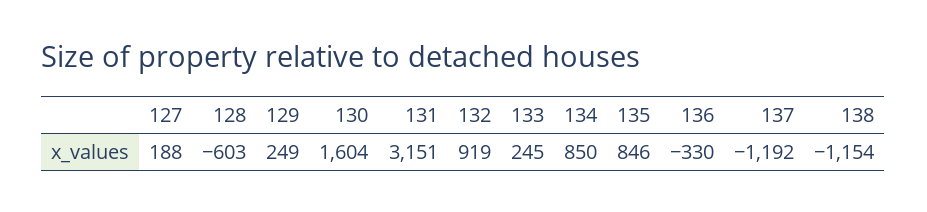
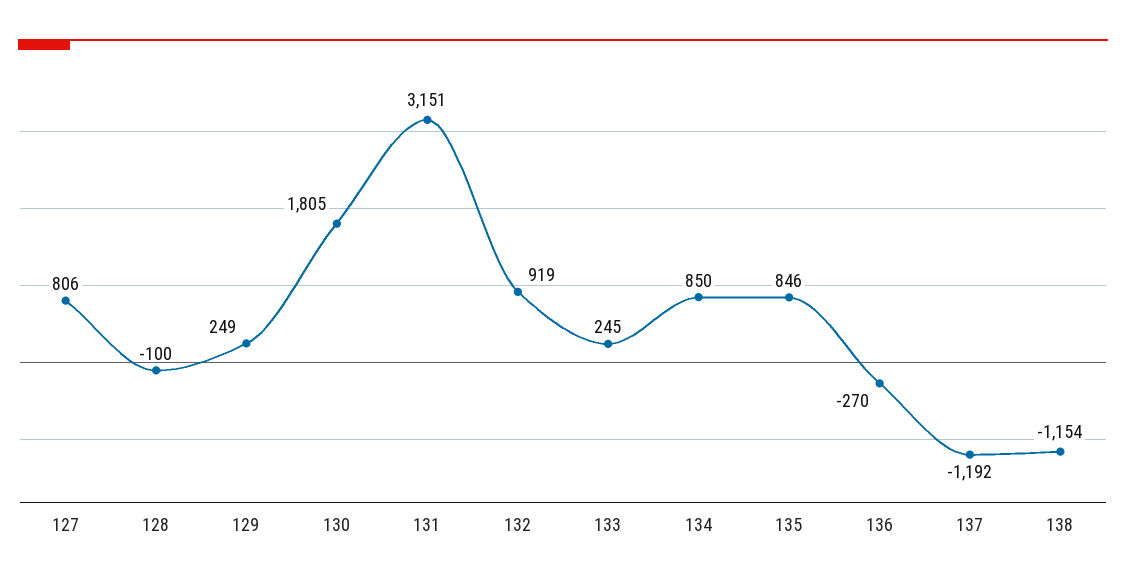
127: 188 -> 806
128: -603 -> -100
130: 1604 -> 1805
136: -330 -> -270

